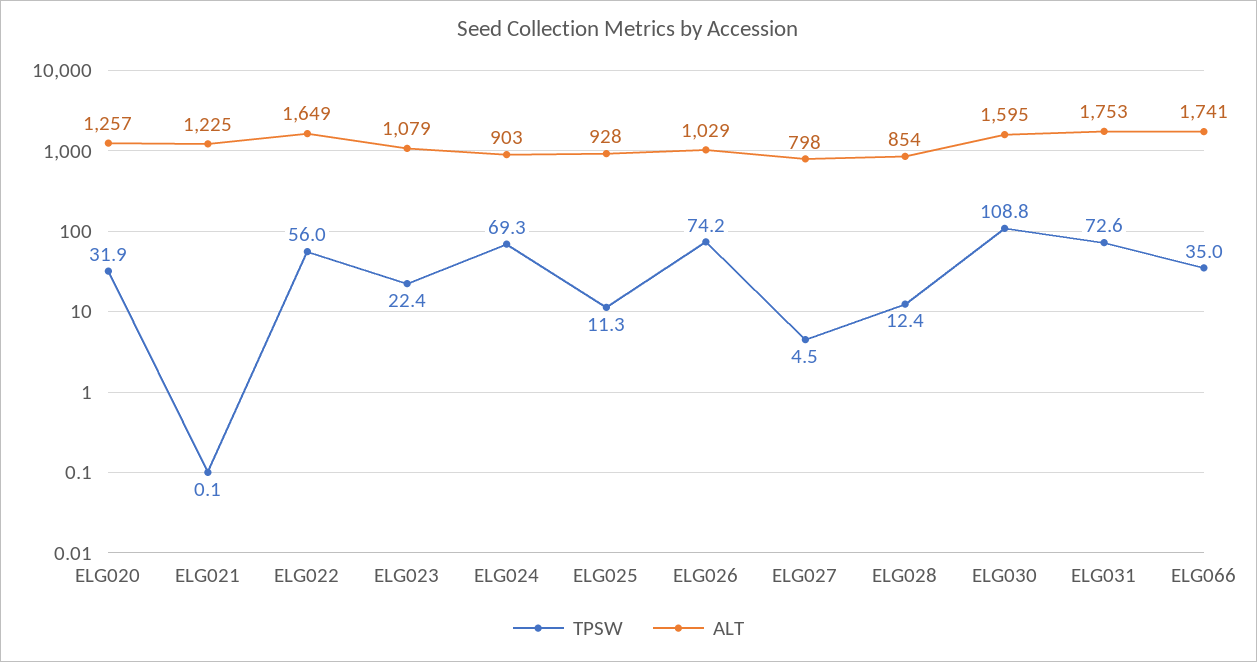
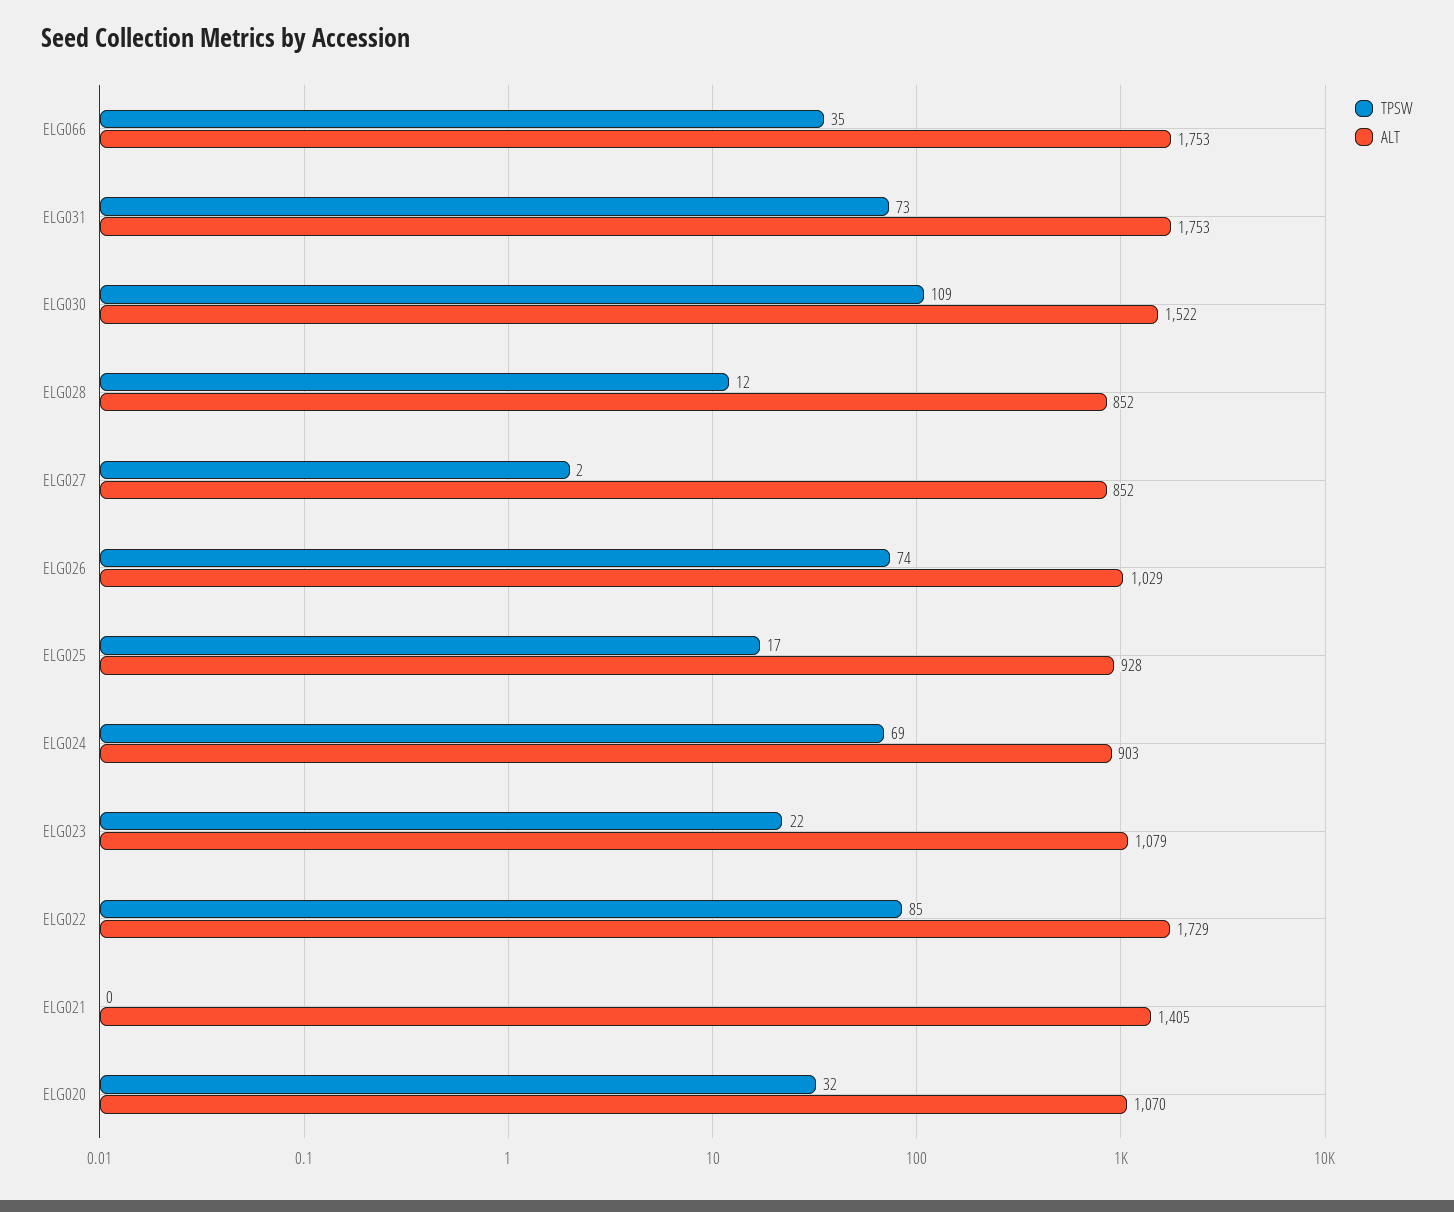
ALT, ELG020: 1257 -> 1070
ALT, ELG021: 1225 -> 1405
TPSW, ELG022: 56 -> 85
ALT, ELG022: 1649 -> 1729
TPSW, ELG025: 11.3 -> 17
TPSW, ELG027: 4.5 -> 2
ALT, ELG027: 798 -> 852
ALT, ELG028: 854 -> 852
ALT, ELG030: 1595 -> 1522
ALT, ELG066: 1741 -> 1753

